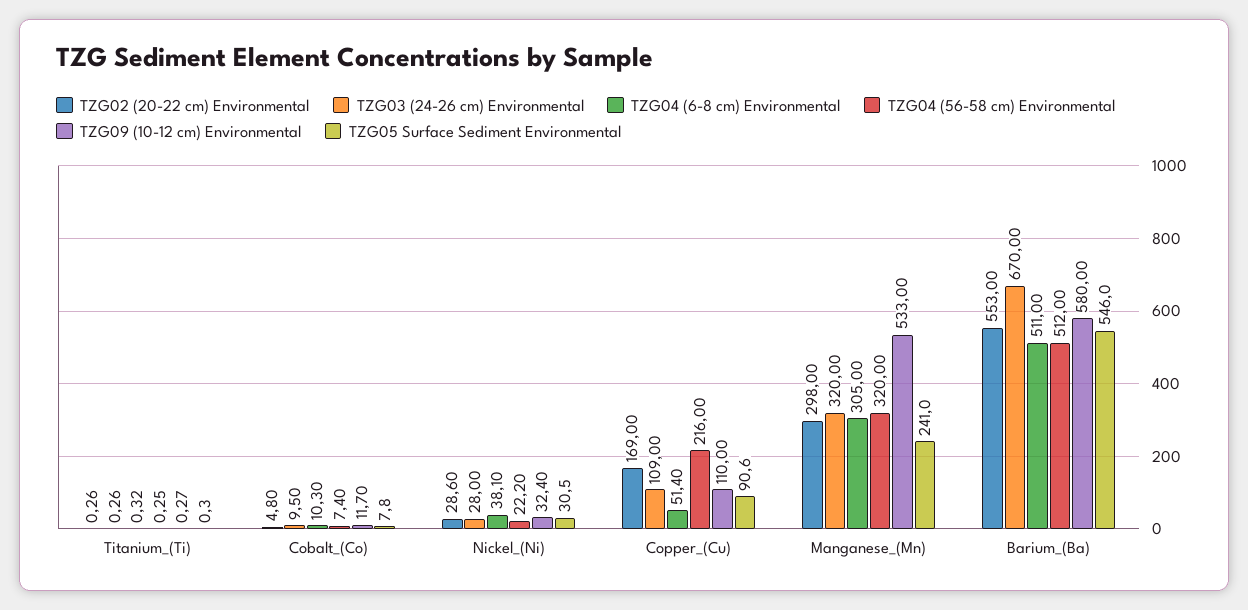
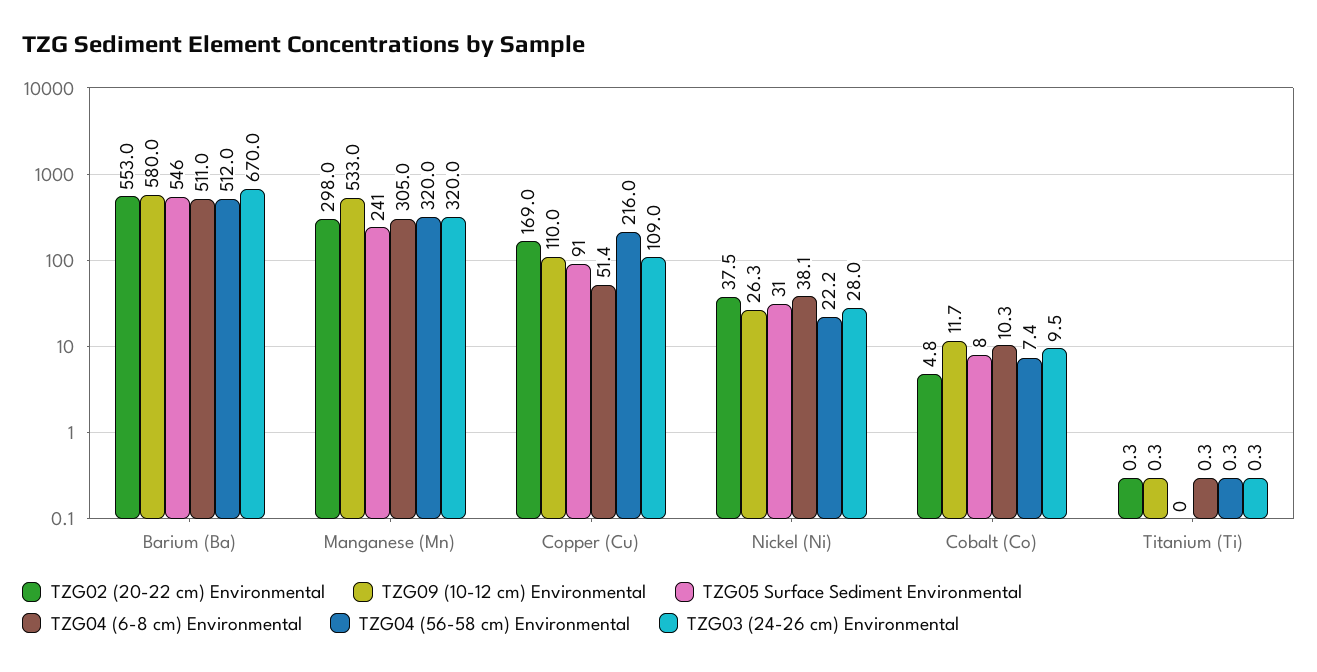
TZG02 (20-22 cm) Environmental, Nickel_(Ni): 28.6 -> 37.5
TZG09 (10-12 cm) Environmental, Nickel_(Ni): 32.4 -> 26.3

